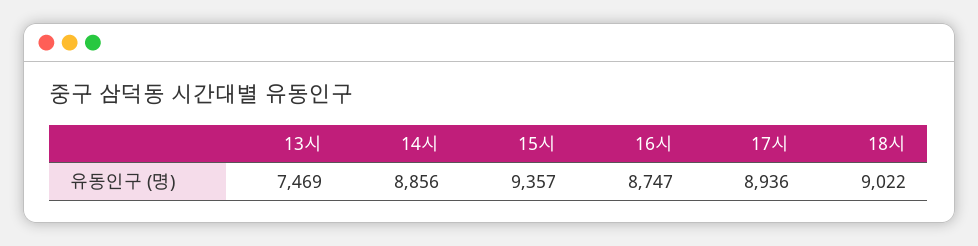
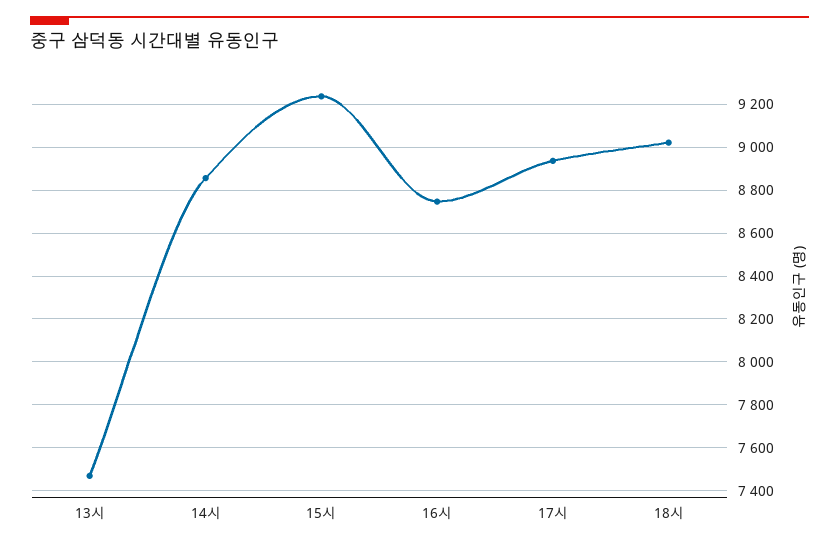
15시: 9357 -> 9250

